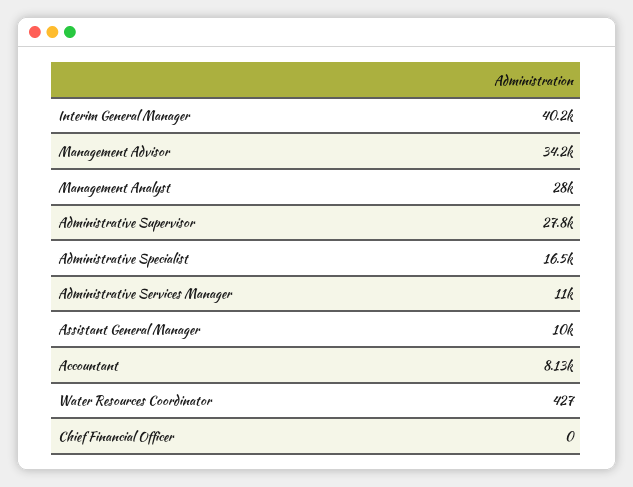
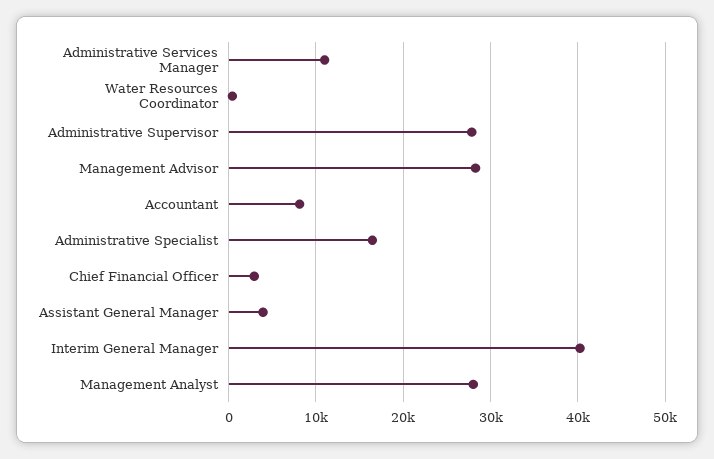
Management Advisor: 34200 -> 28000
Assistant General Manager: 10000 -> 4000
Chief Financial Officer: 0 -> 3000

